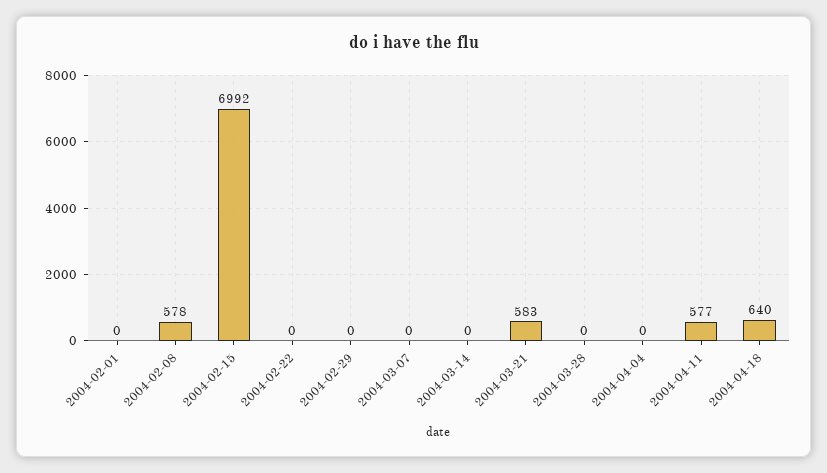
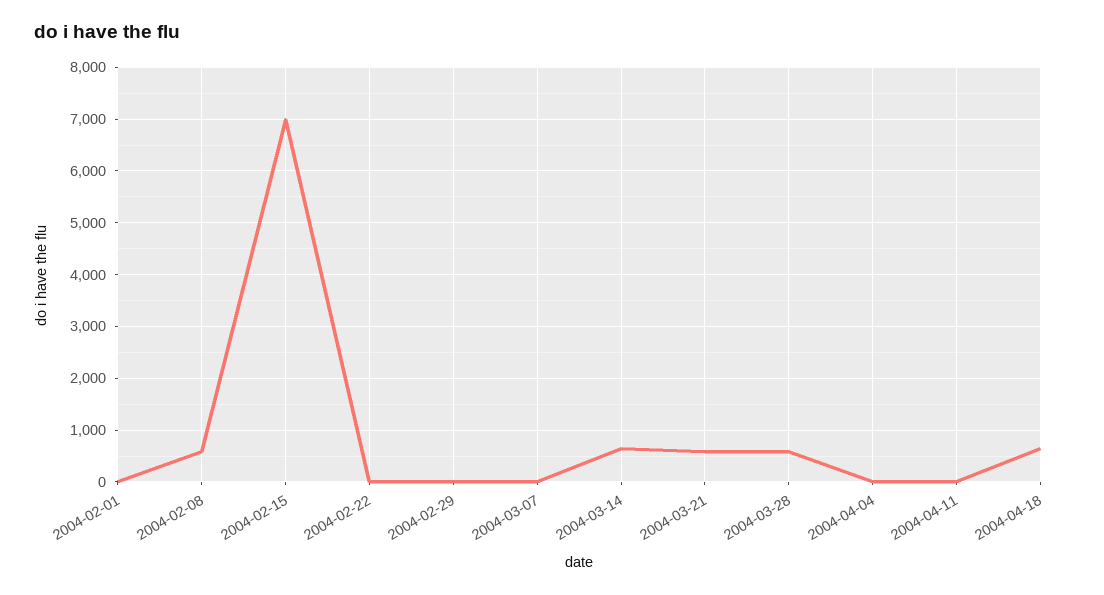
2004-03-14: 0 -> 600
2004-03-28: 0 -> 600
2004-04-11: 577 -> 0

